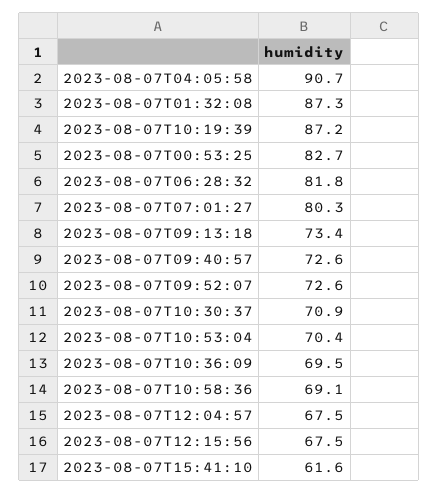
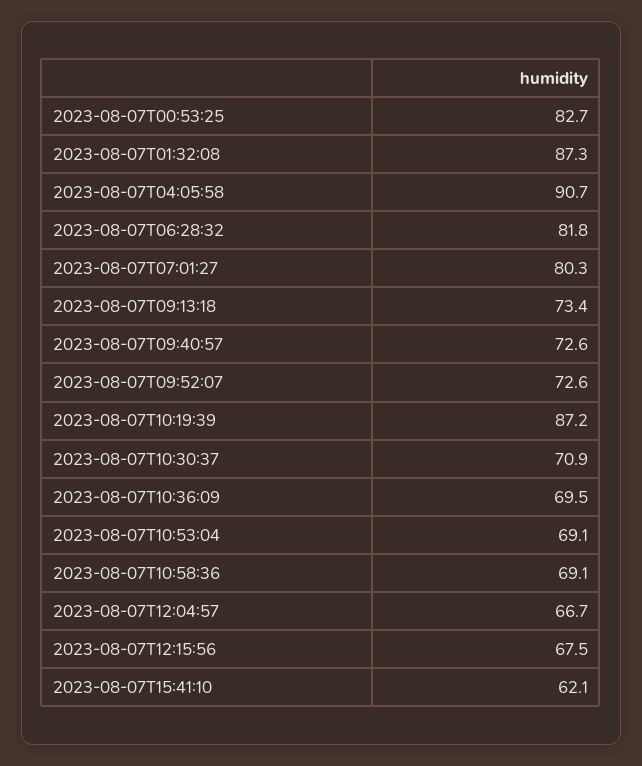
2023-08-07T10:53:04: 70.4 -> 69.1
2023-08-07T12:04:57: 67.5 -> 66.7
2023-08-07T15:41:10: 61.6 -> 62.1

